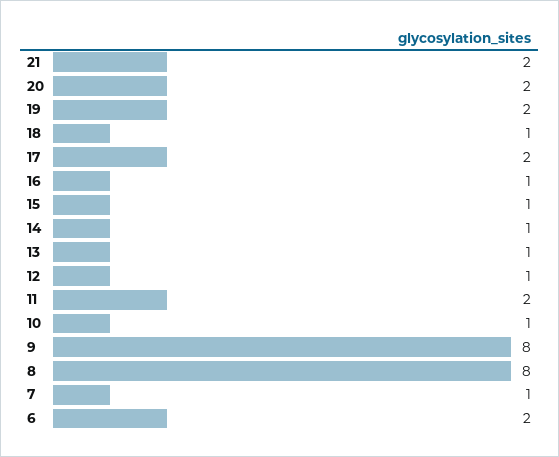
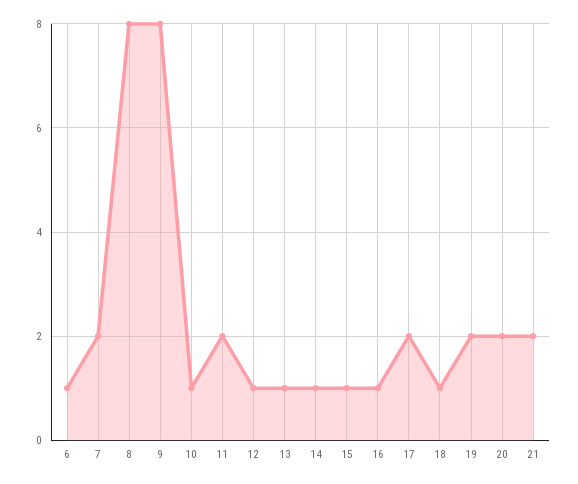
7: 1 -> 2
6: 2 -> 1

